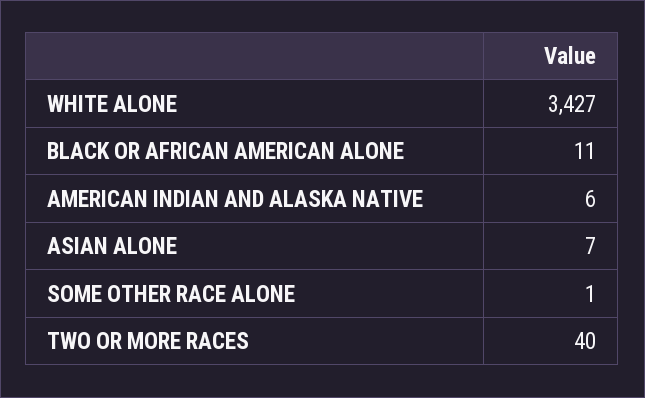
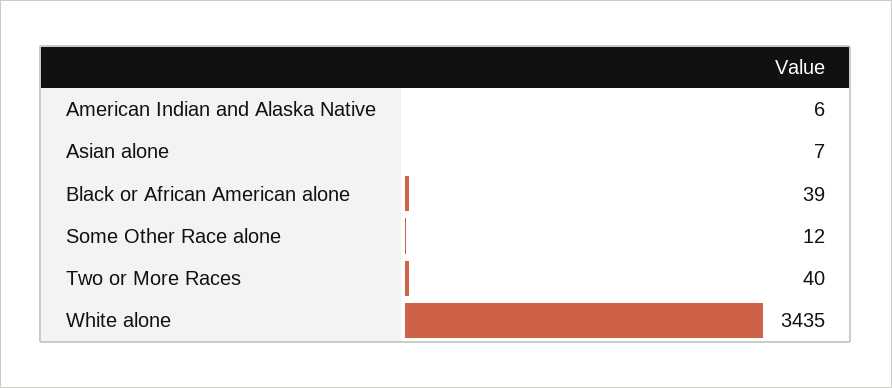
WHITE ALONE: 3427 -> 3435
BLACK OR AFRICAN AMERICAN ALONE: 11 -> 39
SOME OTHER RACE ALONE: 1 -> 12

